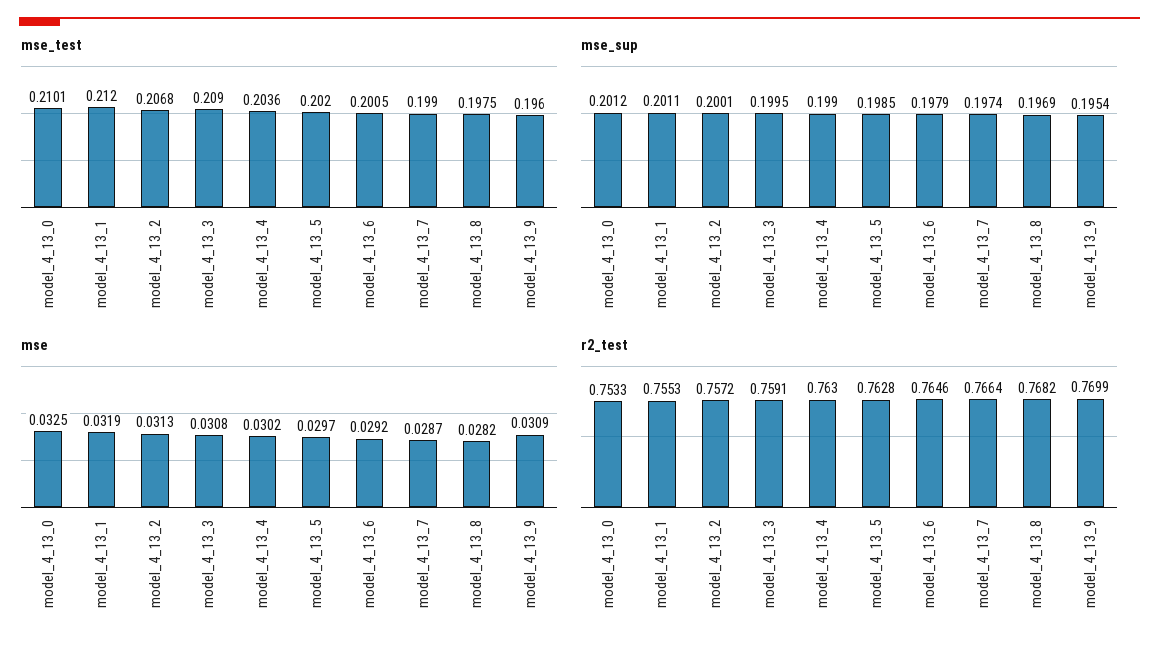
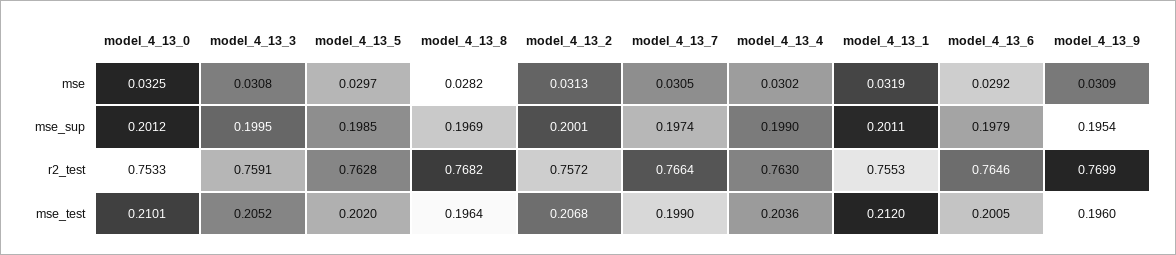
mse_test, model_4_13_3: 0.209 -> 0.2052
mse_test, model_4_13_8: 0.1975 -> 0.1964
mse, model_4_13_7: 0.0287 -> 0.0305

